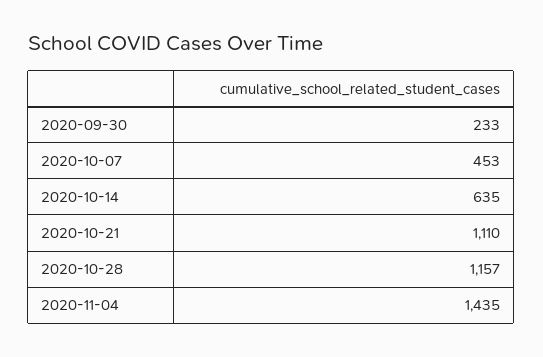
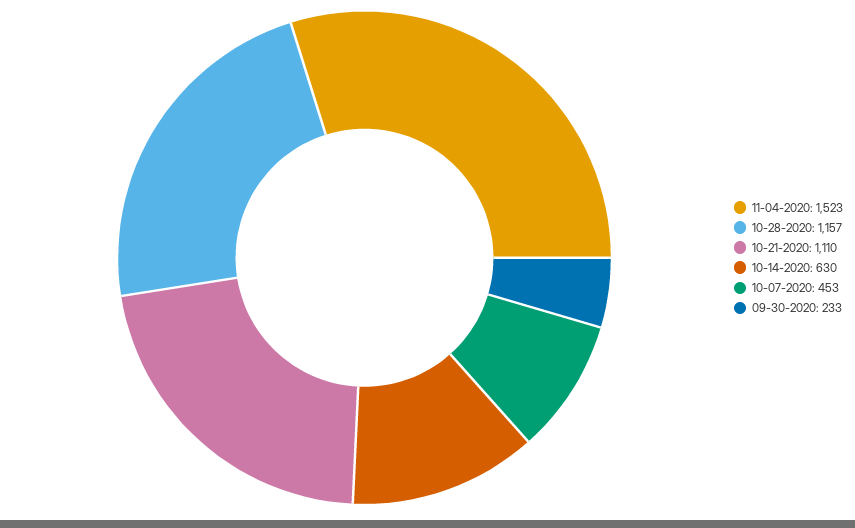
2020-10-14: 635 -> 630
2020-11-04: 1435 -> 1523

